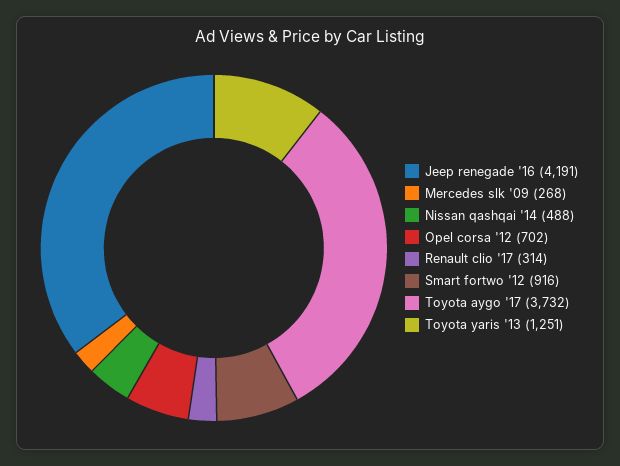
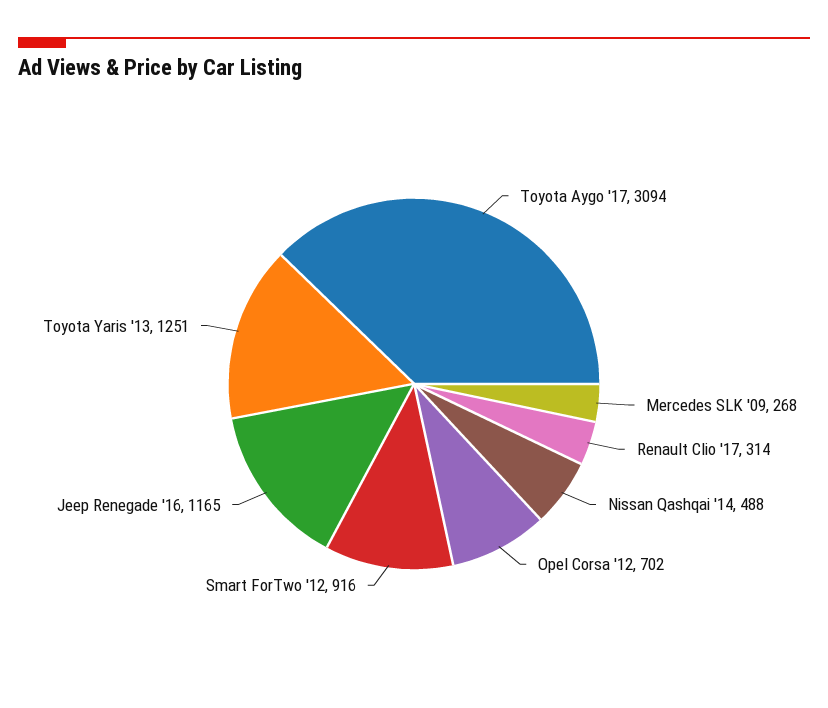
Jeep renegade '16: 4191 -> 1165
Toyota aygo '17: 3732 -> 3094

